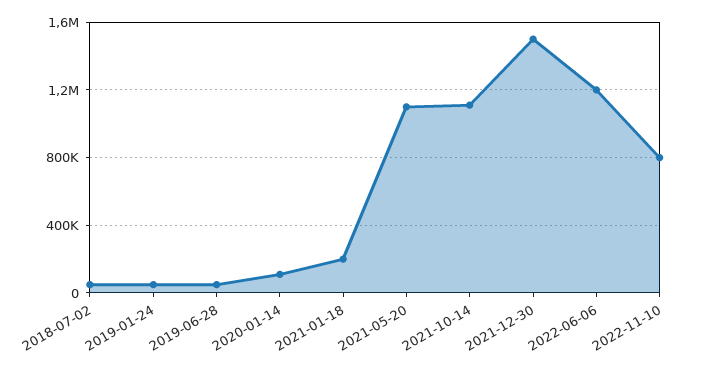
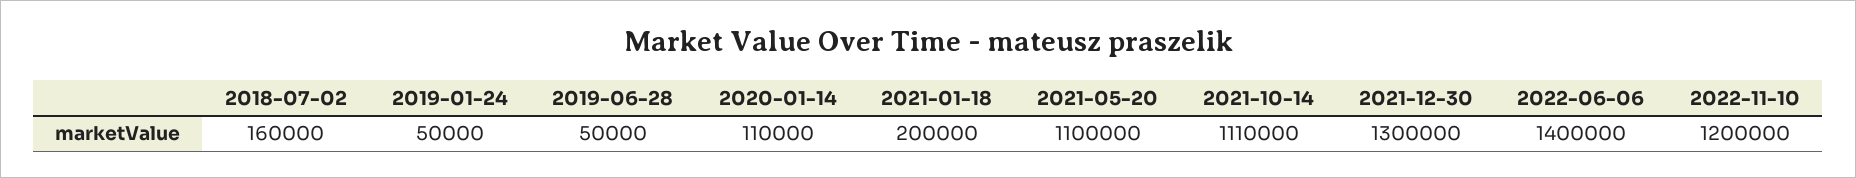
2018-07-02: 50000 -> 160000
2021-12-30: 1500000 -> 1300000
2022-06-06: 1200000 -> 1400000
2022-11-10: 800000 -> 1200000

